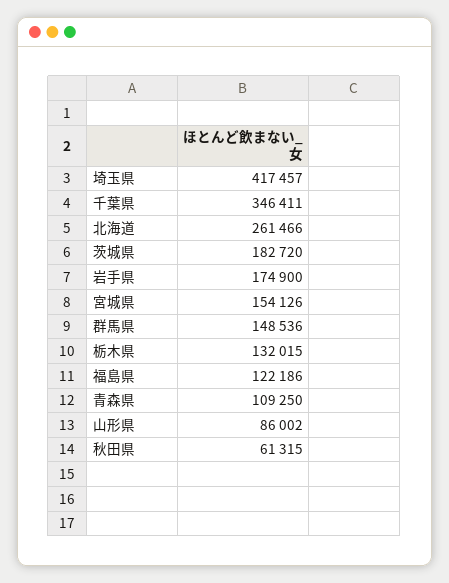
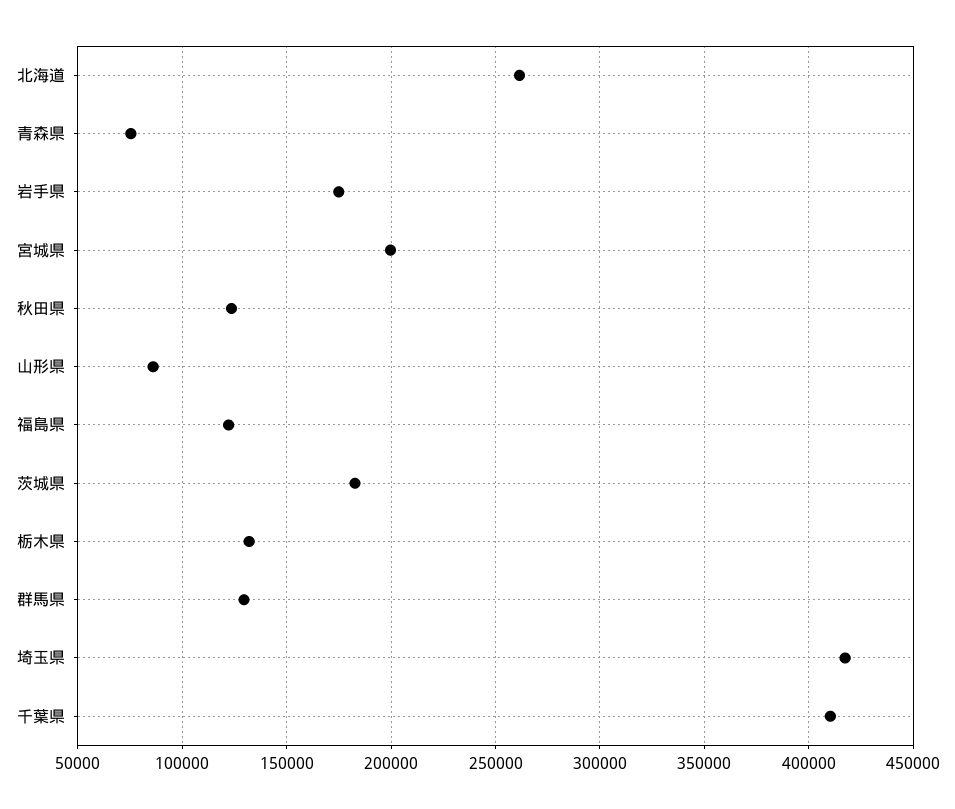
千葉県: 346411 -> 410000
宮城県: 154126 -> 200000
群馬県: 148536 -> 130000
青森県: 109250 -> 75000
秋田県: 61315 -> 125000

